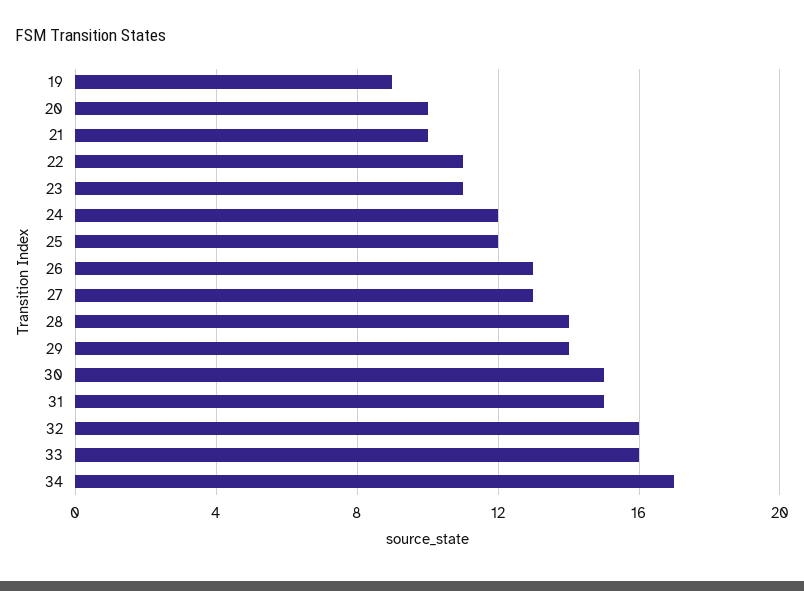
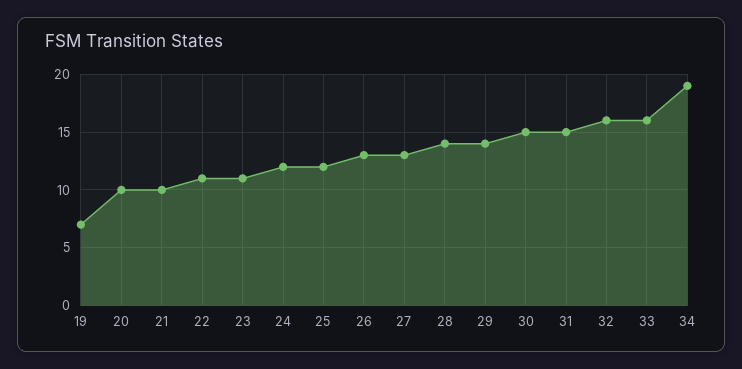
19: 9 -> 7
34: 17 -> 19

